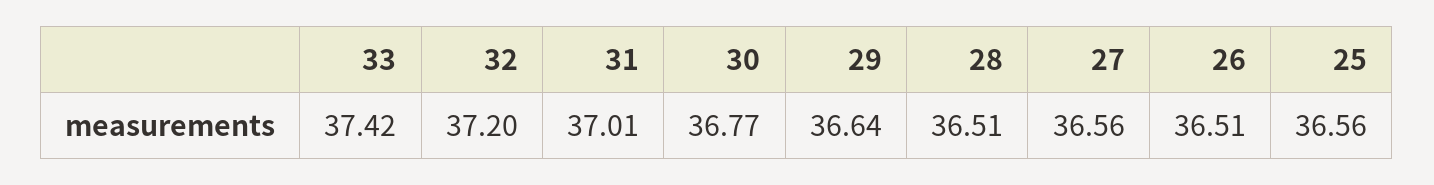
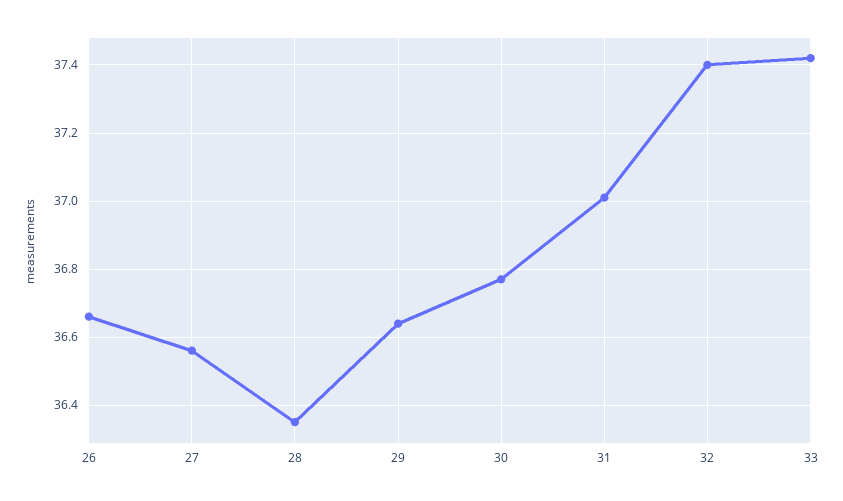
32: 37.2 -> 37.4
28: 36.51 -> 36.35
26: 36.51 -> 36.65
25: 36.56 -> none

